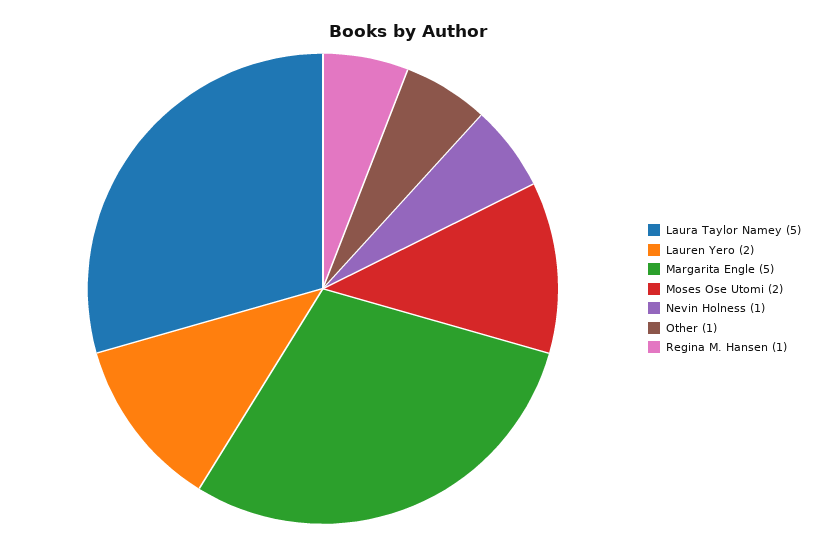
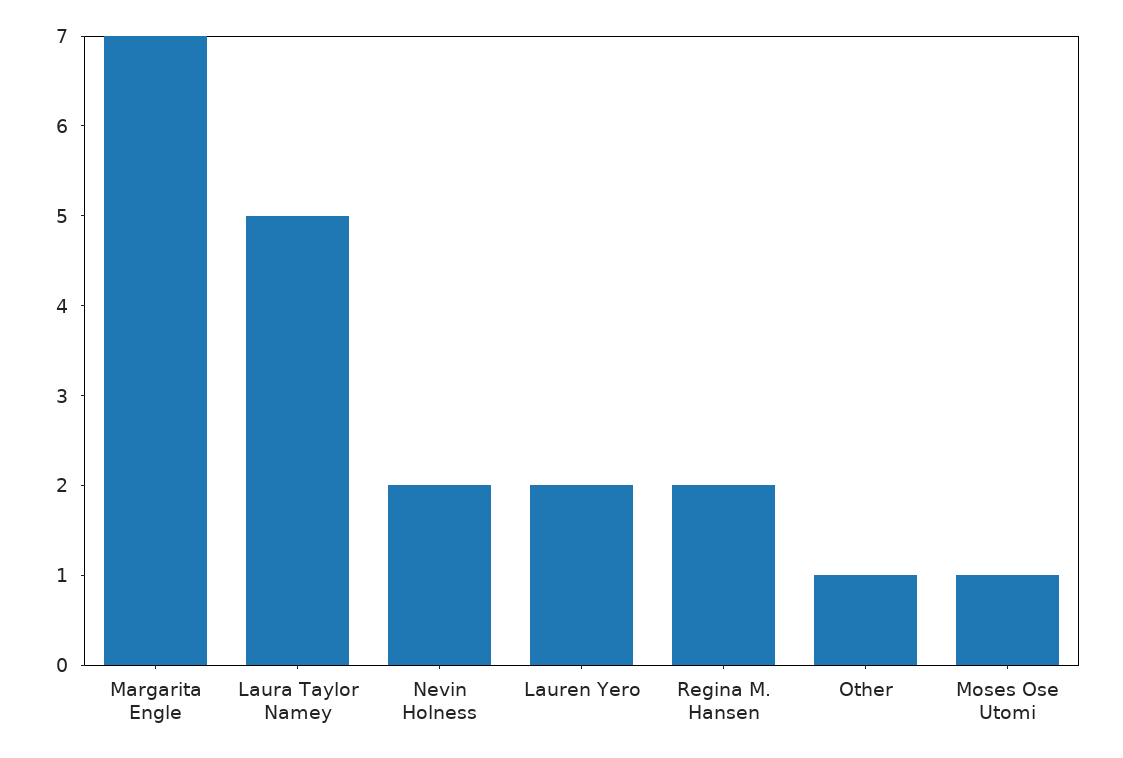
Margarita Engle: 5 -> 7
Moses Ose Utomi: 2 -> 1
Nevin Holness: 1 -> 2
Regina M. Hansen: 1 -> 2

